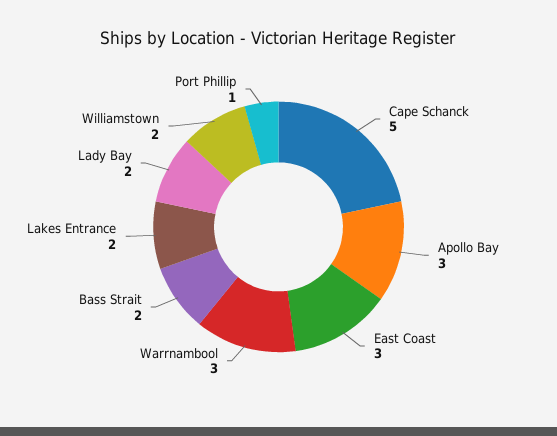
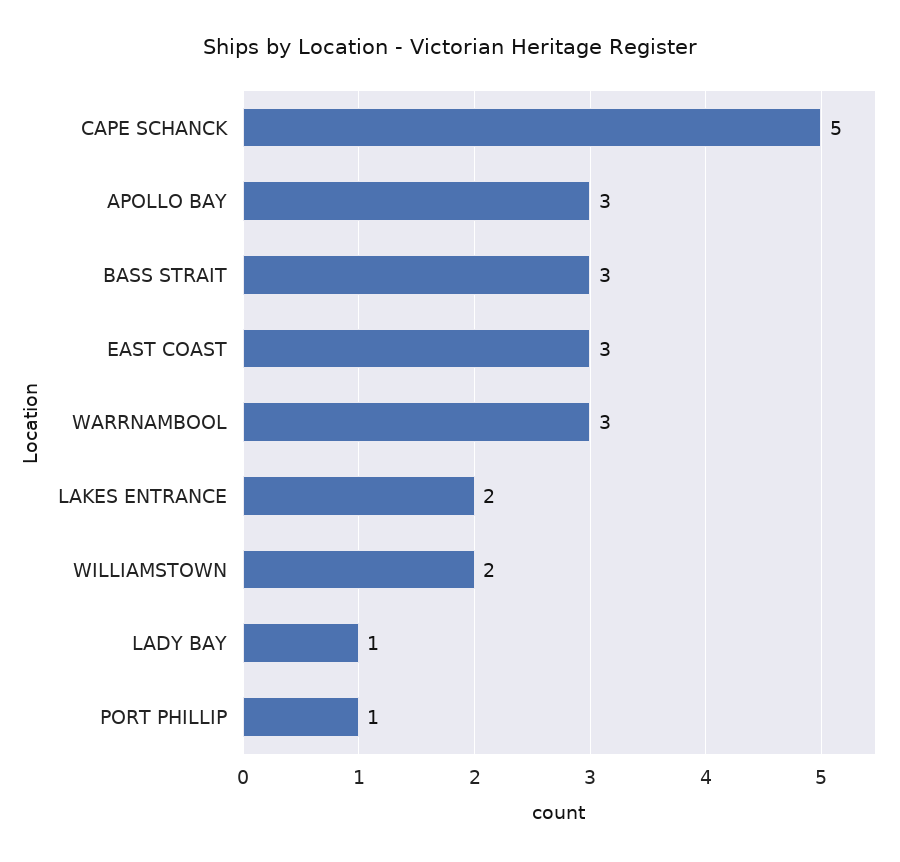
Bass Strait: 2 -> 3
Lady Bay: 2 -> 1

